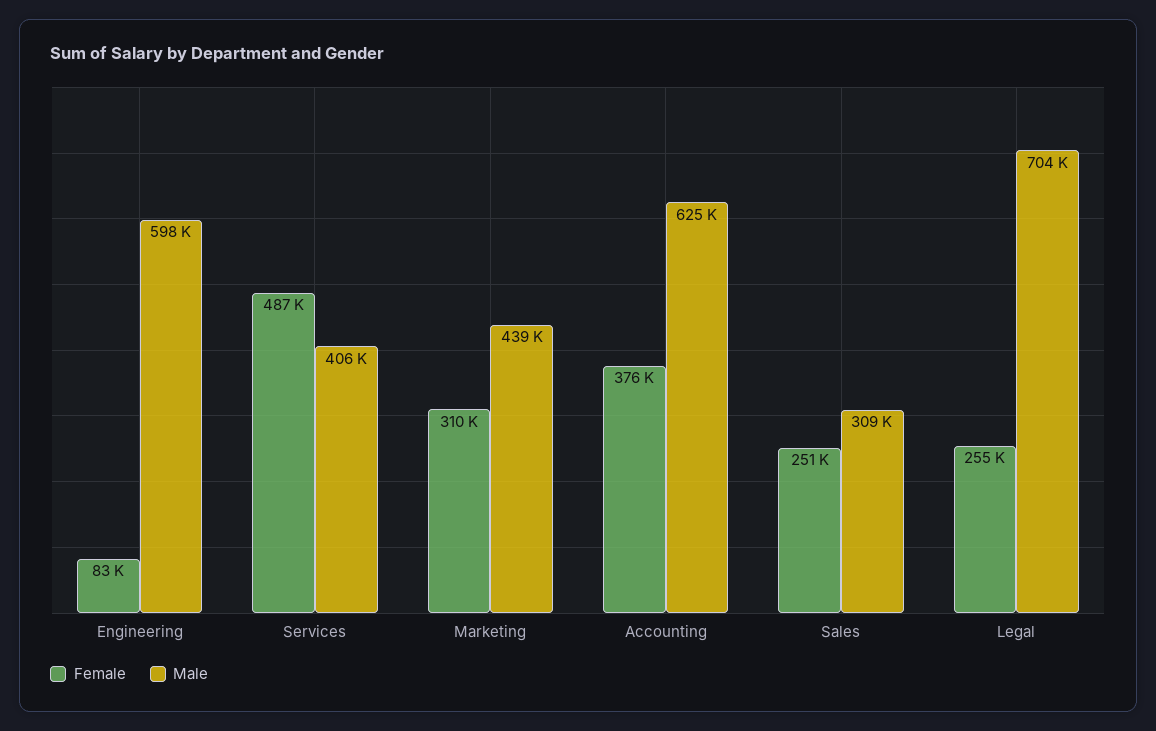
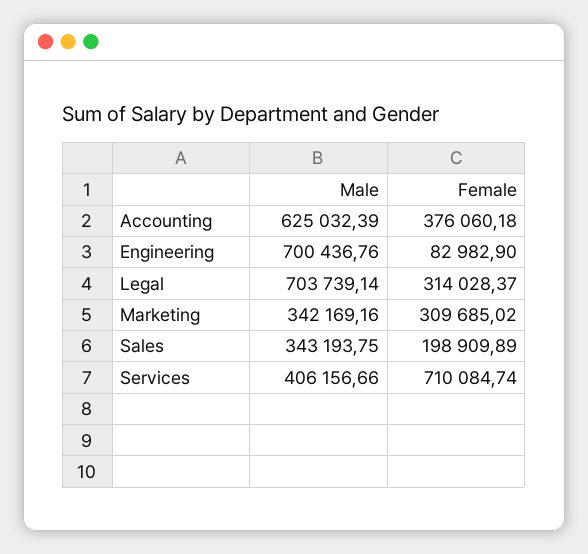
Male, Engineering: 598000 -> 700436.76
Female, Services: 487000 -> 710084.74
Male, Marketing: 439000 -> 342169.16
Female, Sales: 251000 -> 198909.89
Male, Sales: 309000 -> 343193.75
Female, Legal: 255000 -> 314028.37

